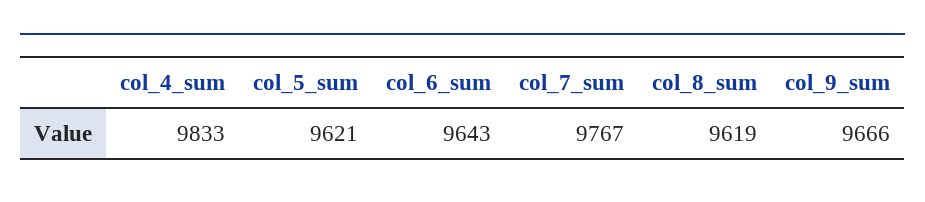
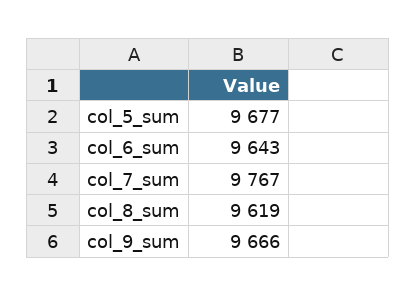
col_4_sum: 9833 -> none
col_5_sum: 9621 -> 9677

